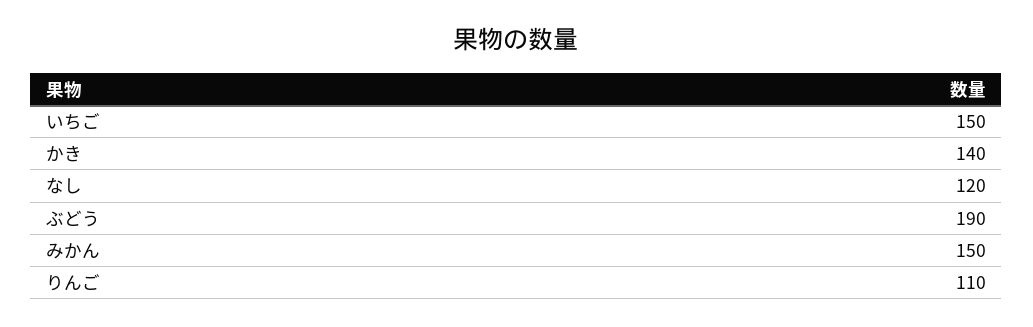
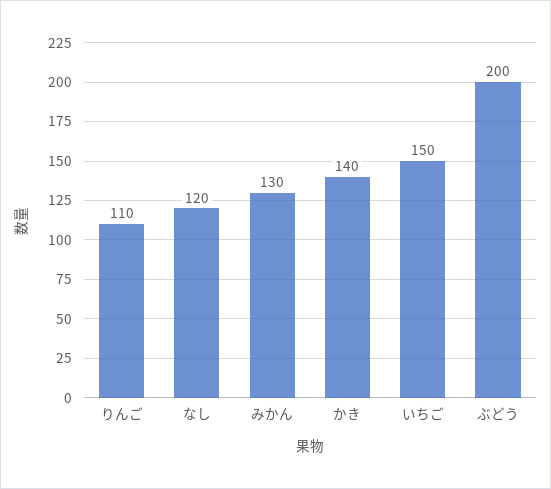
ぶどう: 190 -> 200
みかん: 150 -> 130

